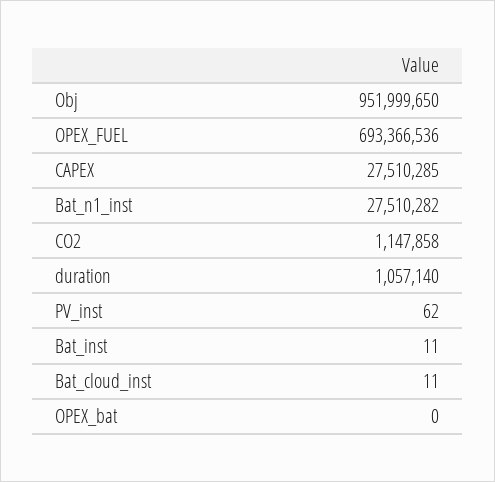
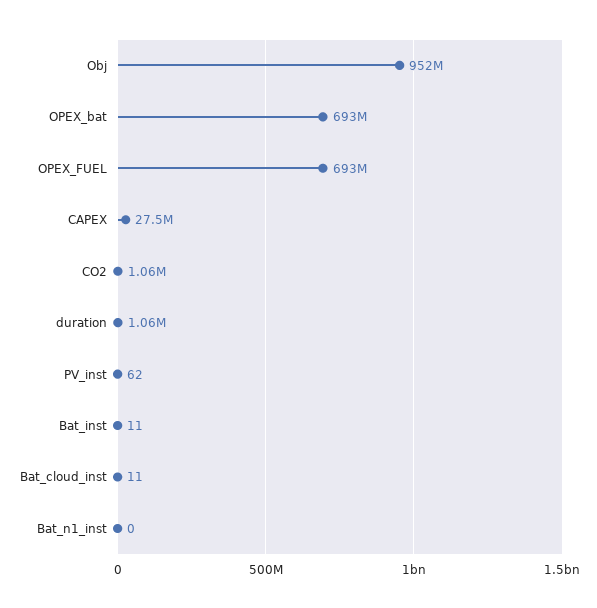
Bat_n1_inst: 27510282 -> 0
CO2: 1147858 -> 1060000
OPEX_bat: 0 -> 693000000

